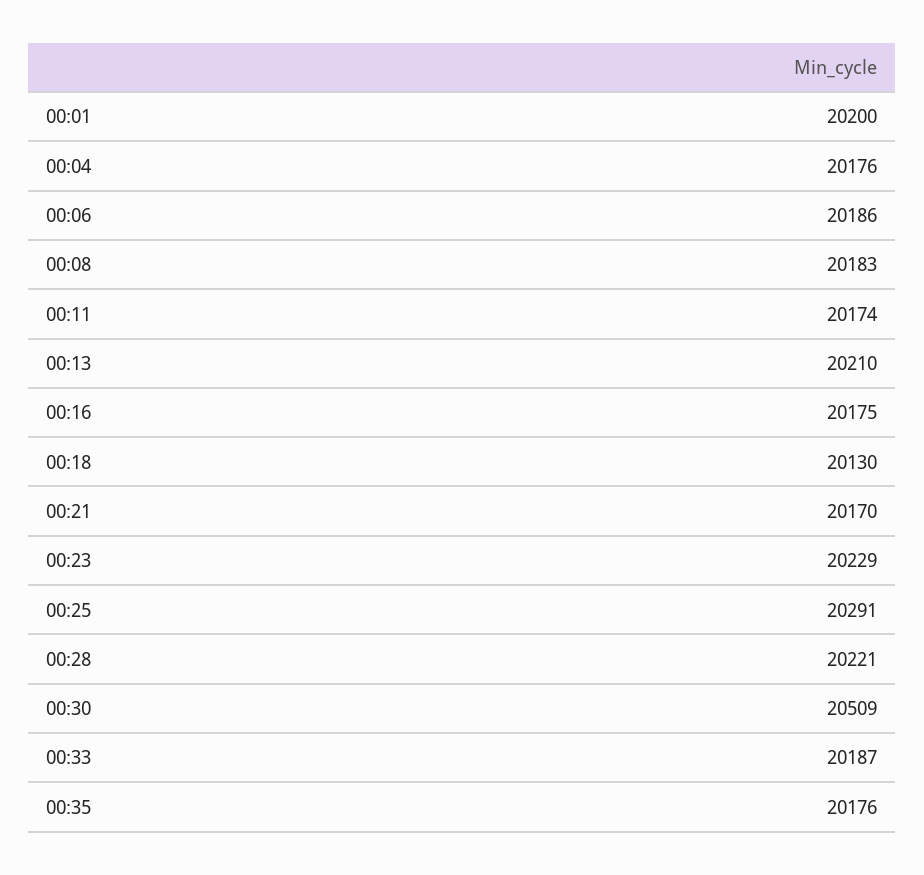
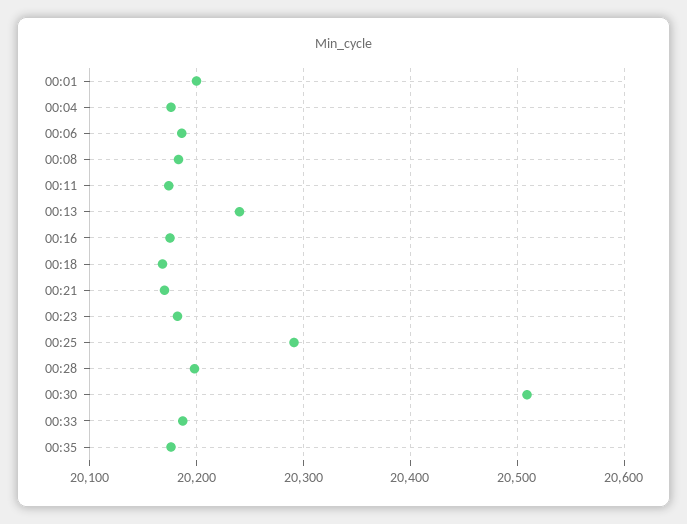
00:13: 20210 -> 20240
00:18: 20130 -> 20170
00:23: 20229 -> 20180
00:28: 20221 -> 20200

